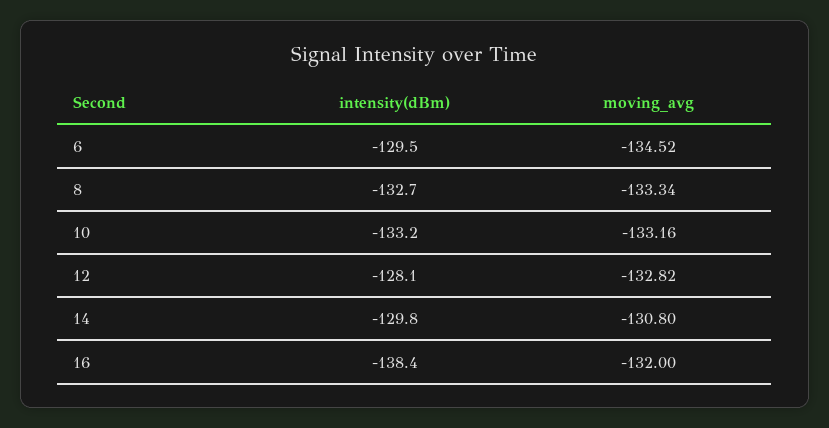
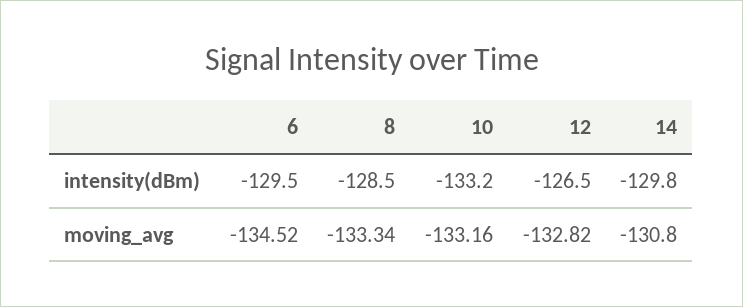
intensity(dBm), 8: -132.7 -> -128.5
intensity(dBm), 12: -128.1 -> -126.5
intensity(dBm), 16: -138.4 -> none
moving_avg, 16: -132 -> none

